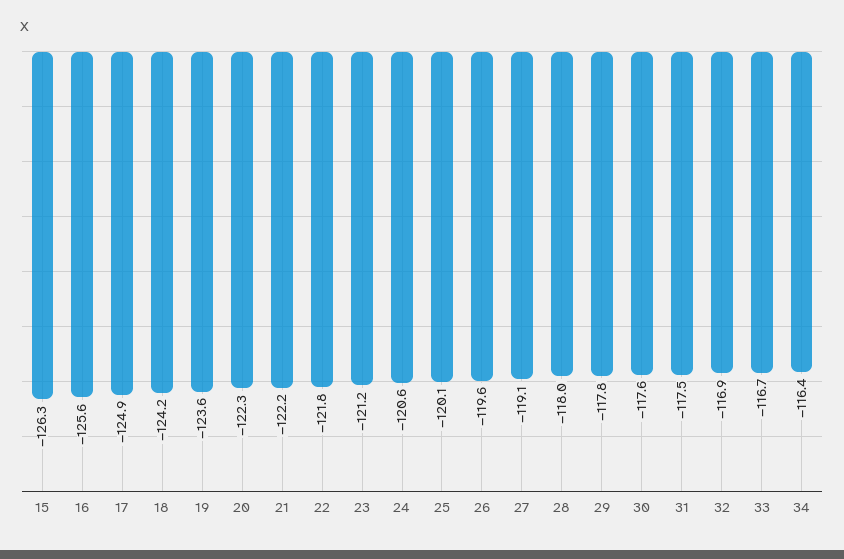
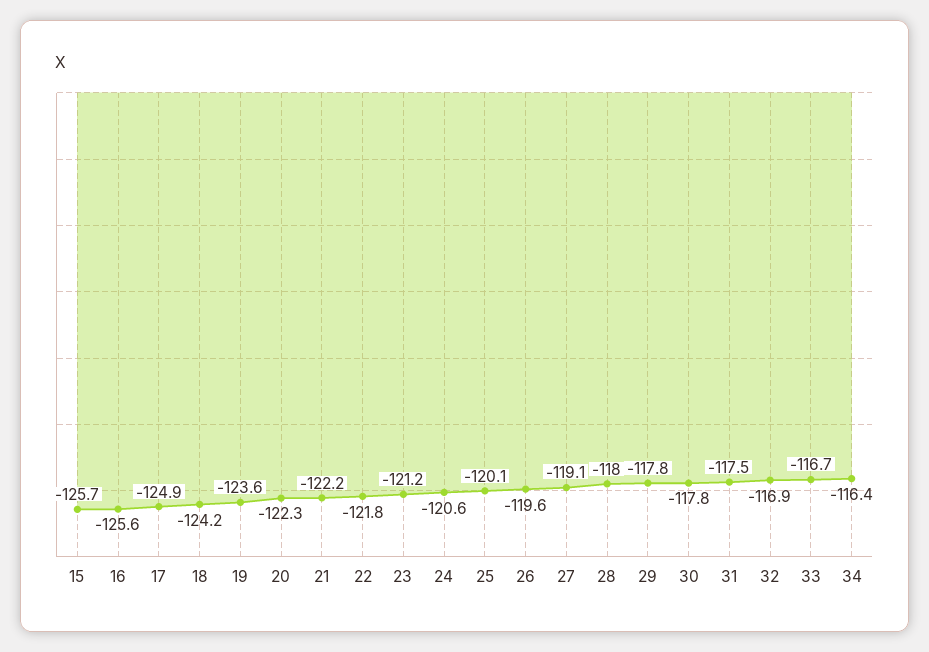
15: -126.3 -> -125.7
30: -117.6 -> -117.8

